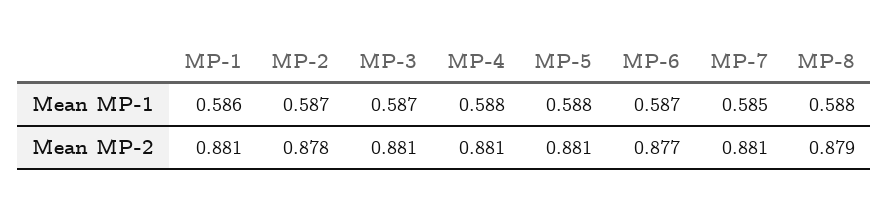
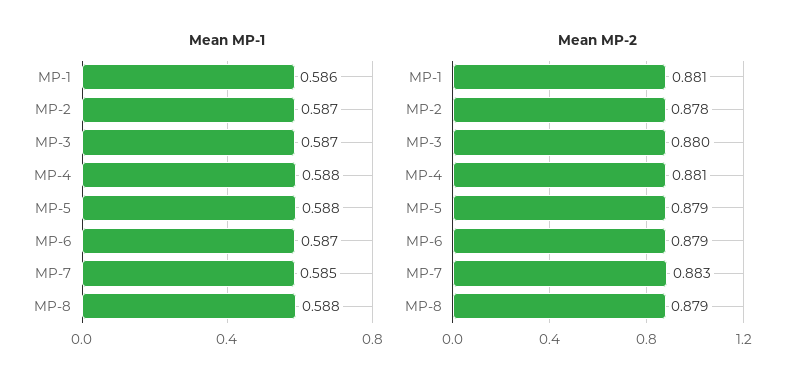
Mean MP-2, MP-3: 0.881 -> 0.88
Mean MP-2, MP-5: 0.881 -> 0.879
Mean MP-2, MP-6: 0.877 -> 0.879
Mean MP-2, MP-7: 0.881 -> 0.883

